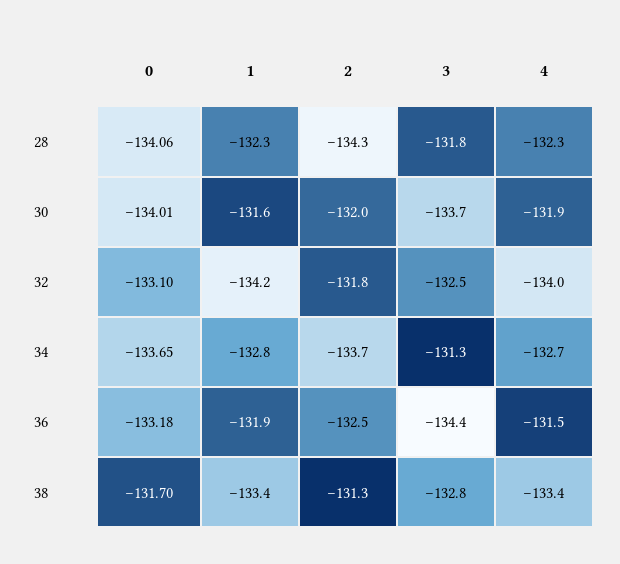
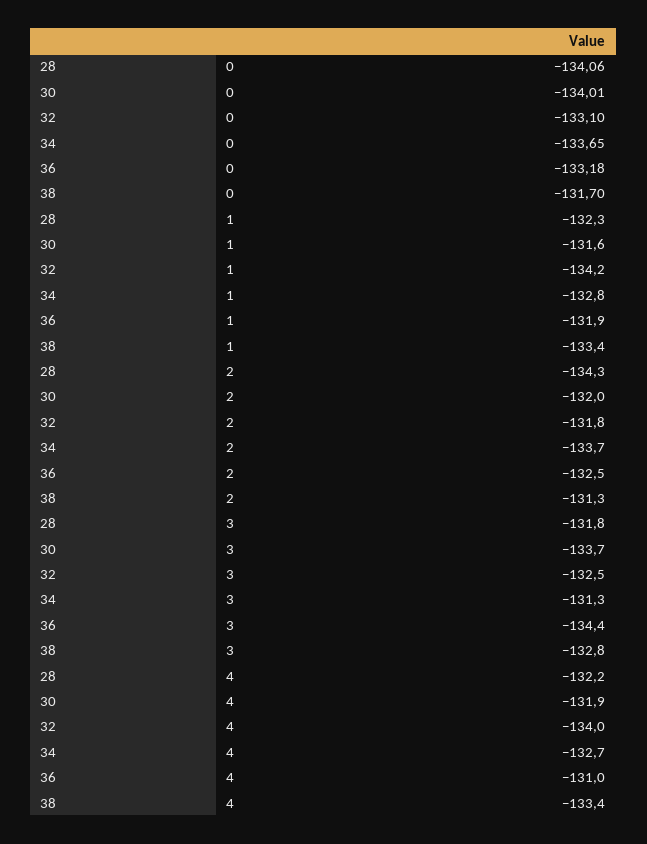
4, 28: -132.3 -> -132.2
4, 36: -131.5 -> -131

